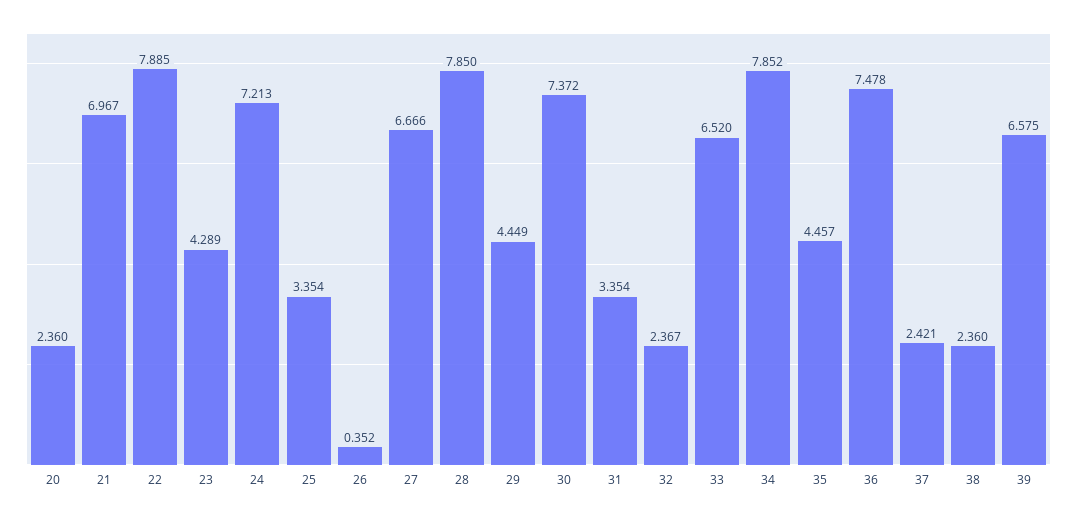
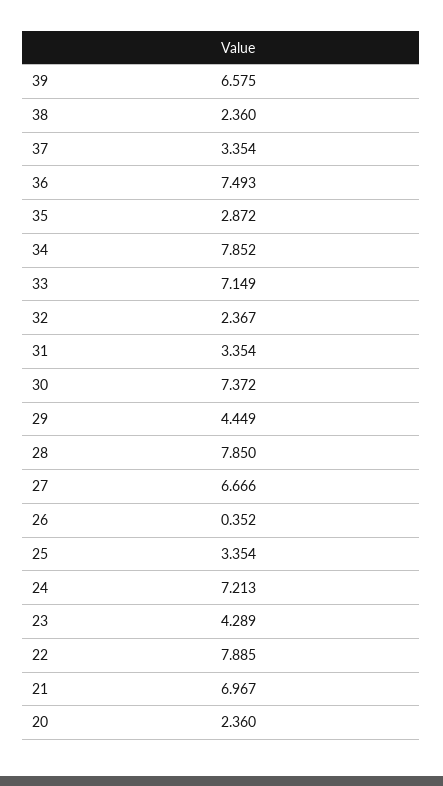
33: 6.52 -> 7.149
35: 4.457 -> 2.872
36: 7.478 -> 7.493
37: 2.421 -> 3.354

